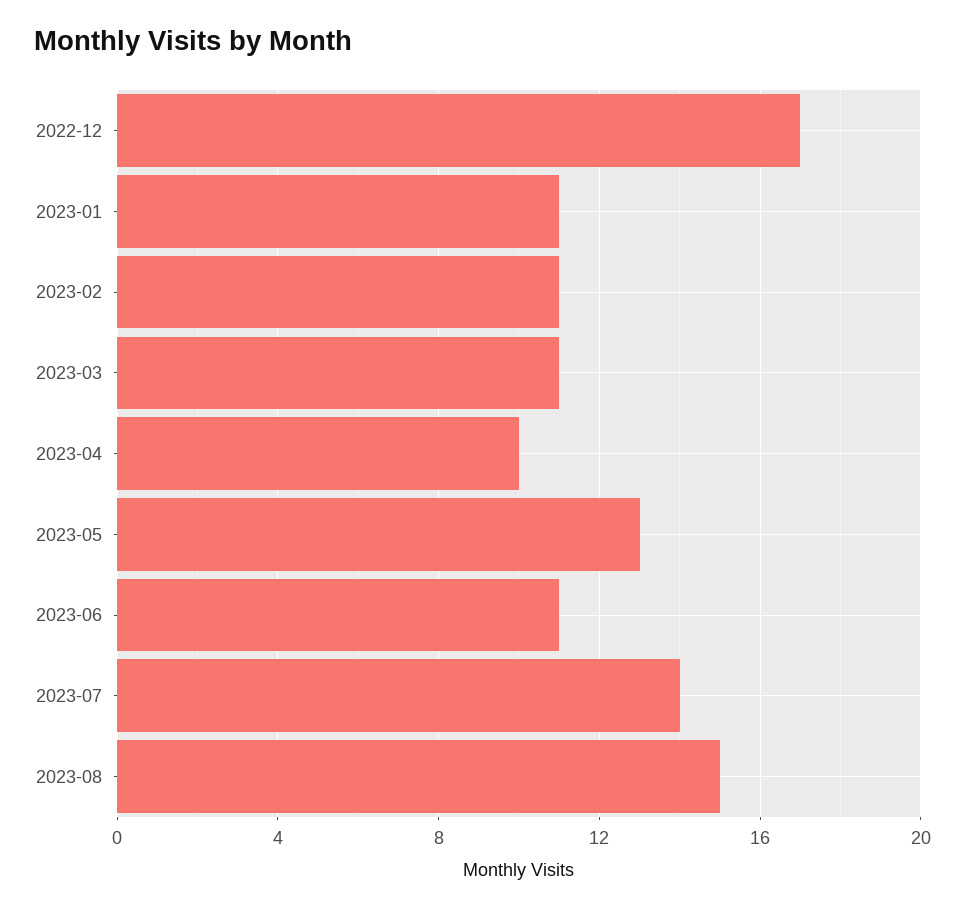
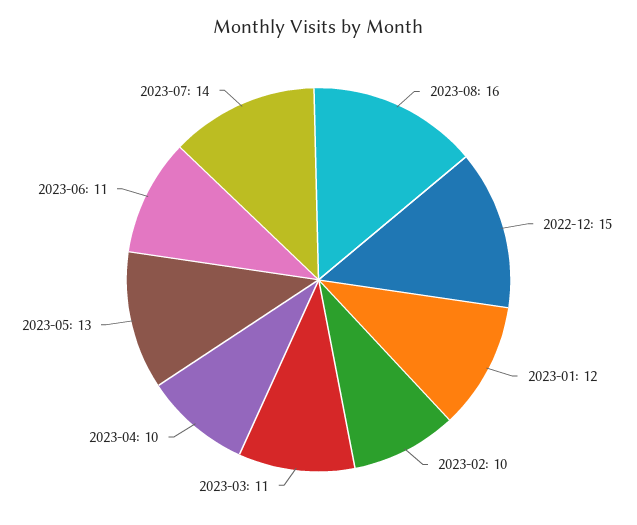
2022-12: 17 -> 15
2023-01: 11 -> 12
2023-02: 11 -> 10
2023-08: 15 -> 16

